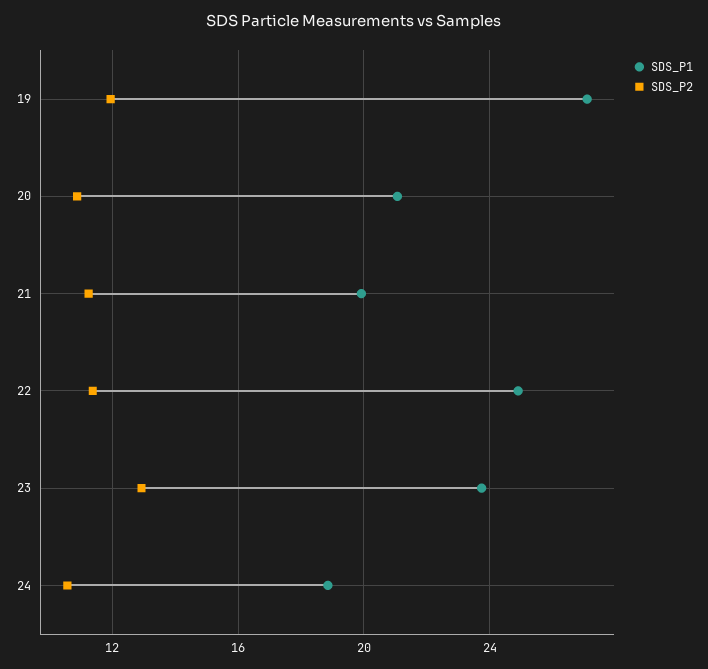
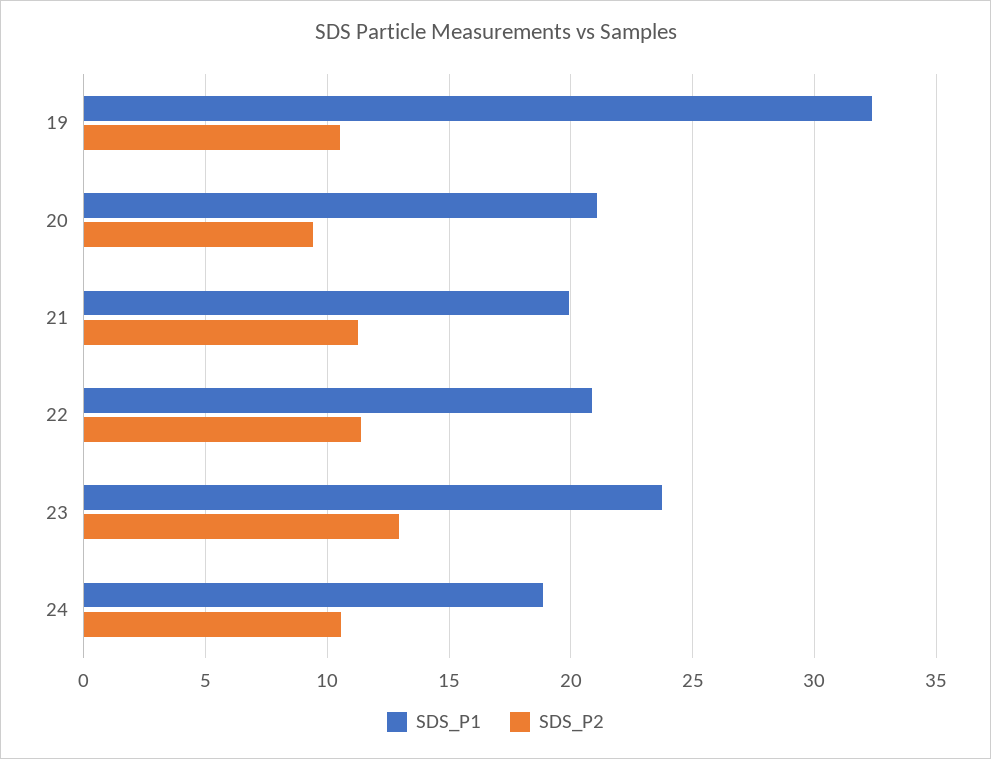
SDS_P1, 19: 27 -> 32.5
SDS_P2, 19: 12 -> 10.5
SDS_P2, 20: 11 -> 9.5
SDS_P1, 22: 25 -> 21

